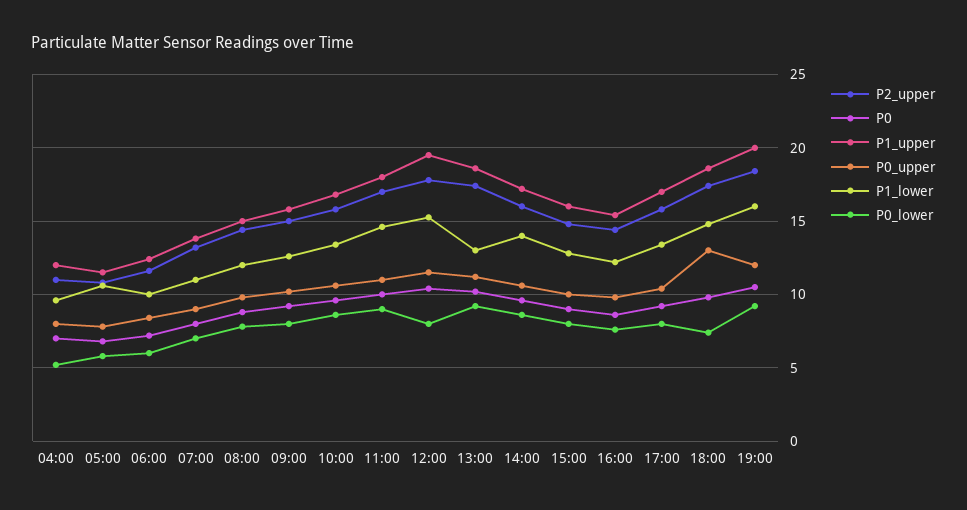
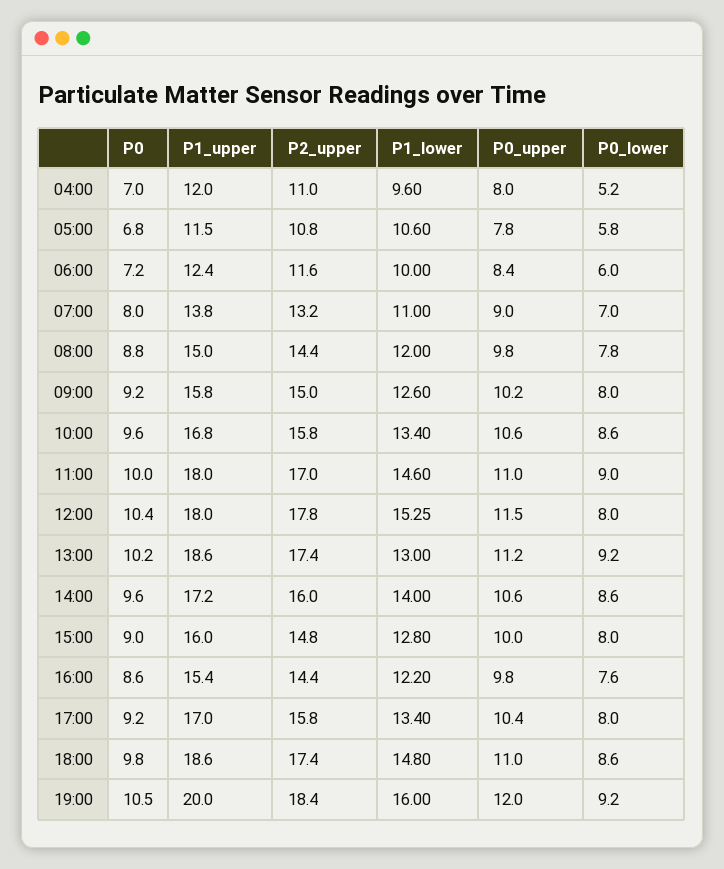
P1_upper, 12:00: 19.5 -> 18
P0_upper, 18:00: 13 -> 11
P0_lower, 18:00: 7.5 -> 8.6

